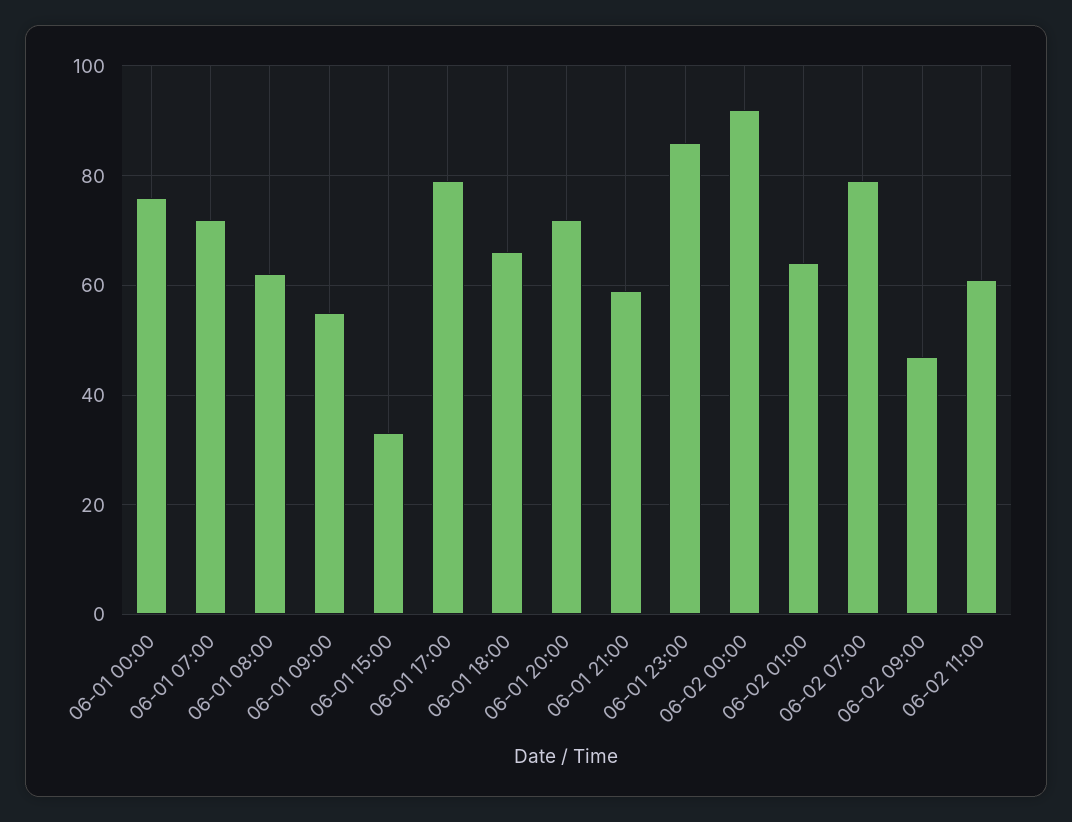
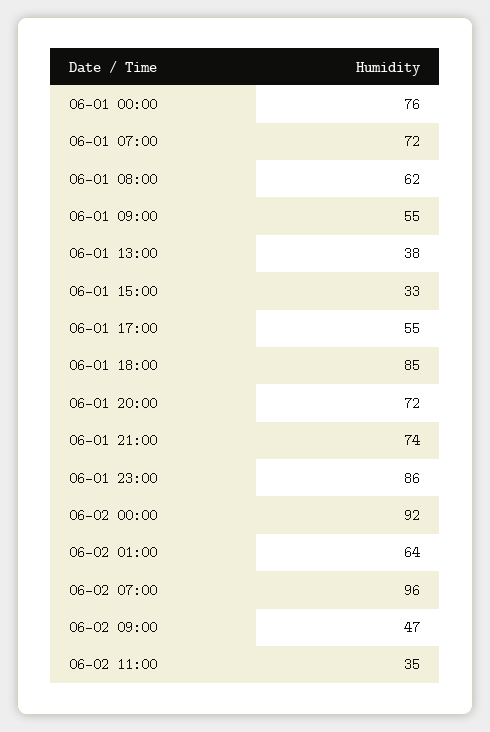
06-01 17:00: 80 -> 55
06-01 18:00: 65 -> 85
06-01 21:00: 60 -> 74
06-02 07:00: 80 -> 96
06-02 11:00: 60 -> 35
06-01 13:00: none -> 38

